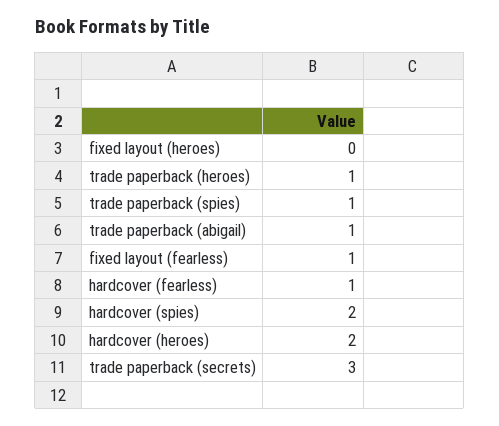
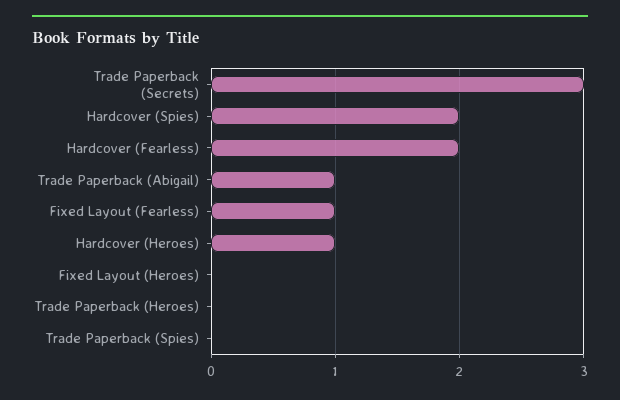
trade paperback (heroes): 1 -> 0
trade paperback (spies): 1 -> 0
hardcover (fearless): 1 -> 2
hardcover (heroes): 2 -> 1

